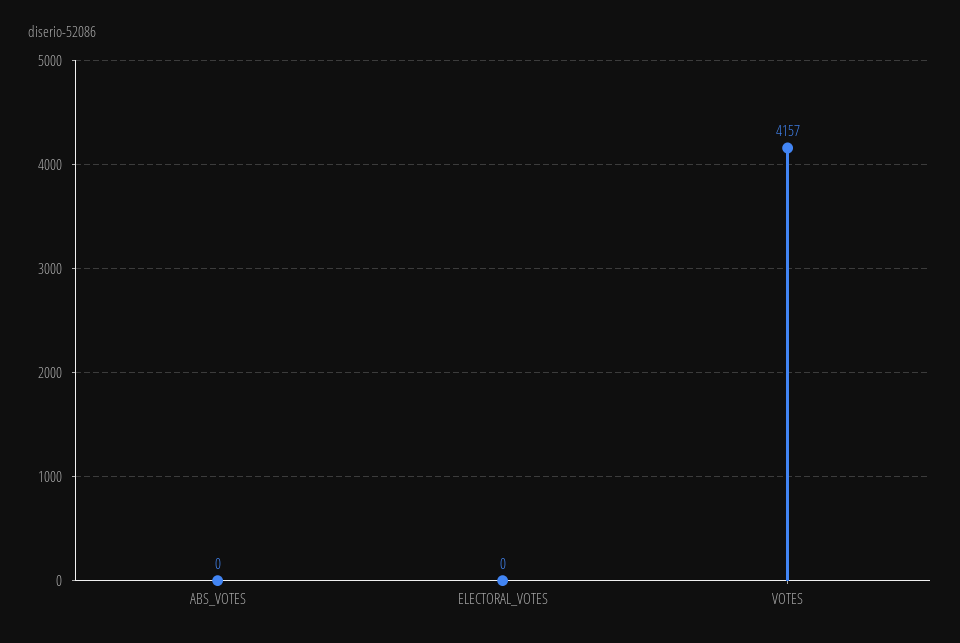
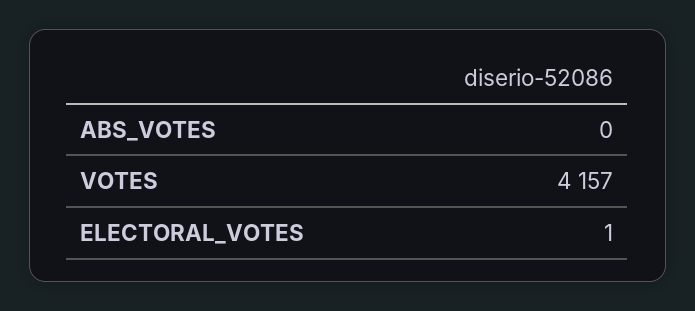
ELECTORAL_VOTES: 0 -> 1

